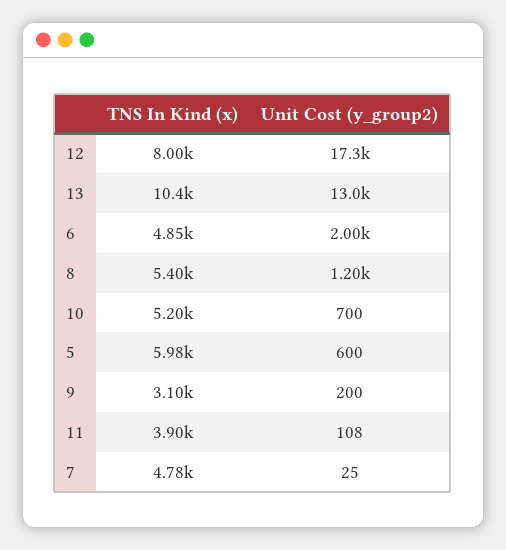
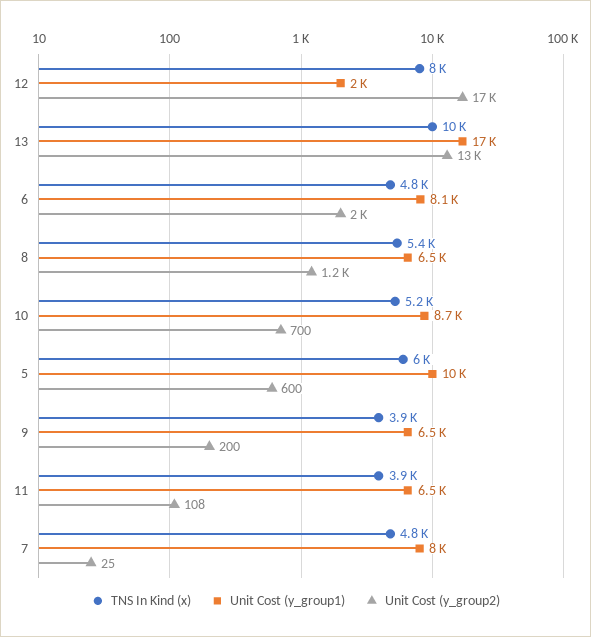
TNS In Kind (x), 9: 3100 -> 3900
Unit Cost (y_group1), 12: none -> 2000
Unit Cost (y_group1), 13: none -> 17000
Unit Cost (y_group1), 6: none -> 8100
Unit Cost (y_group1), 8: none -> 6500
Unit Cost (y_group1), 10: none -> 8700
Unit Cost (y_group1), 5: none -> 10000
Unit Cost (y_group1), 9: none -> 6500
Unit Cost (y_group1), 11: none -> 6500
Unit Cost (y_group1), 7: none -> 8000

